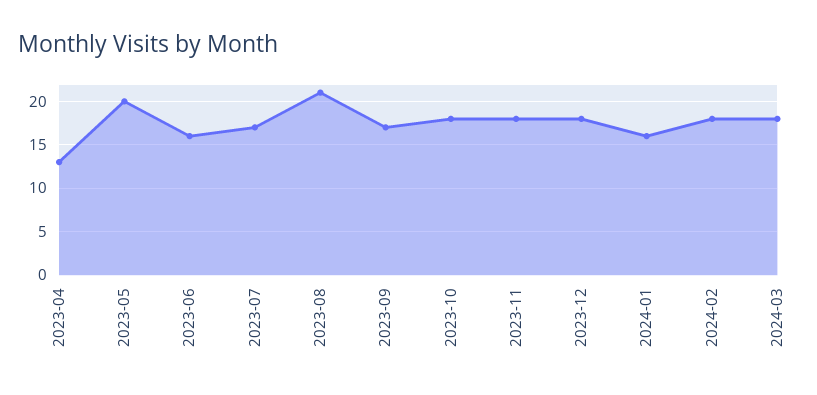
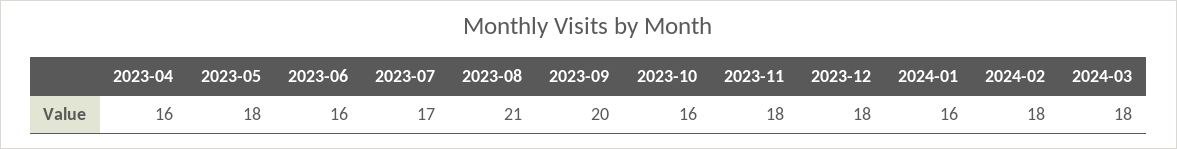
2023-04: 13 -> 16
2023-05: 20 -> 18
2023-09: 17 -> 20
2023-10: 18 -> 16

